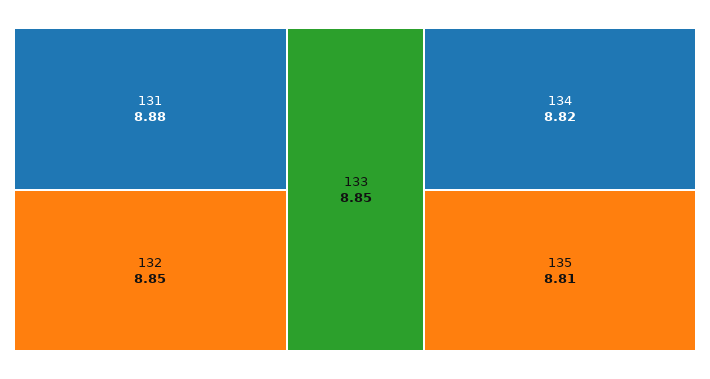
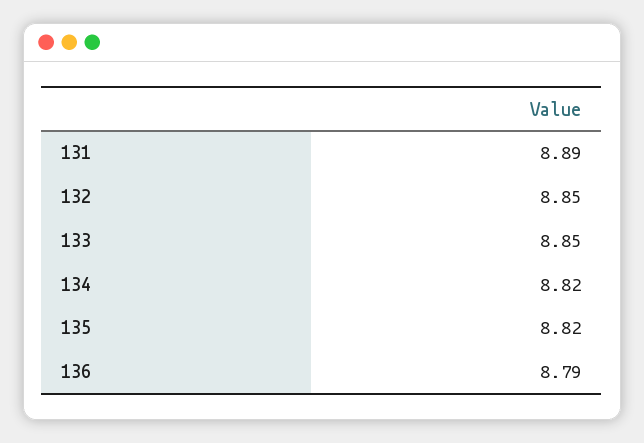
131: 8.88 -> 8.89
135: 8.81 -> 8.82
136: none -> 8.79

